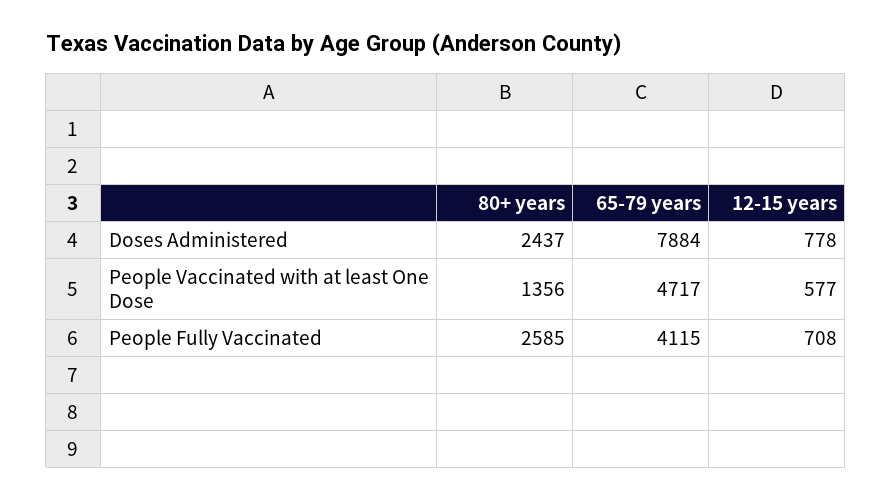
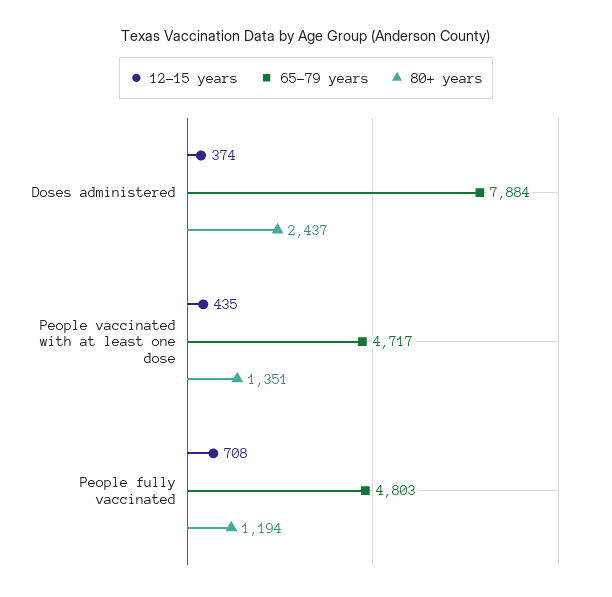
12-15 years, Doses Administered: 778 -> 374
80+ years, People Vaccinated with at least One Dose: 1356 -> 1351
12-15 years, People Vaccinated with at least One Dose: 577 -> 435
80+ years, People Fully Vaccinated: 2585 -> 1194
65-79 years, People Fully Vaccinated: 4115 -> 4803

